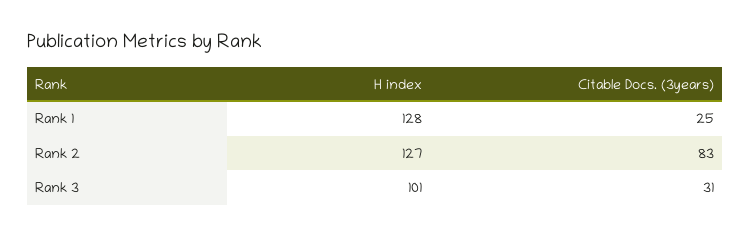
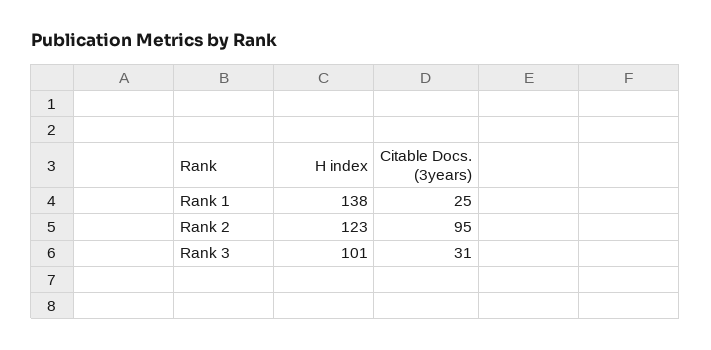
H index, Rank 1: 128 -> 138
H index, Rank 2: 127 -> 123
Citable Docs. (3years), Rank 2: 83 -> 95

